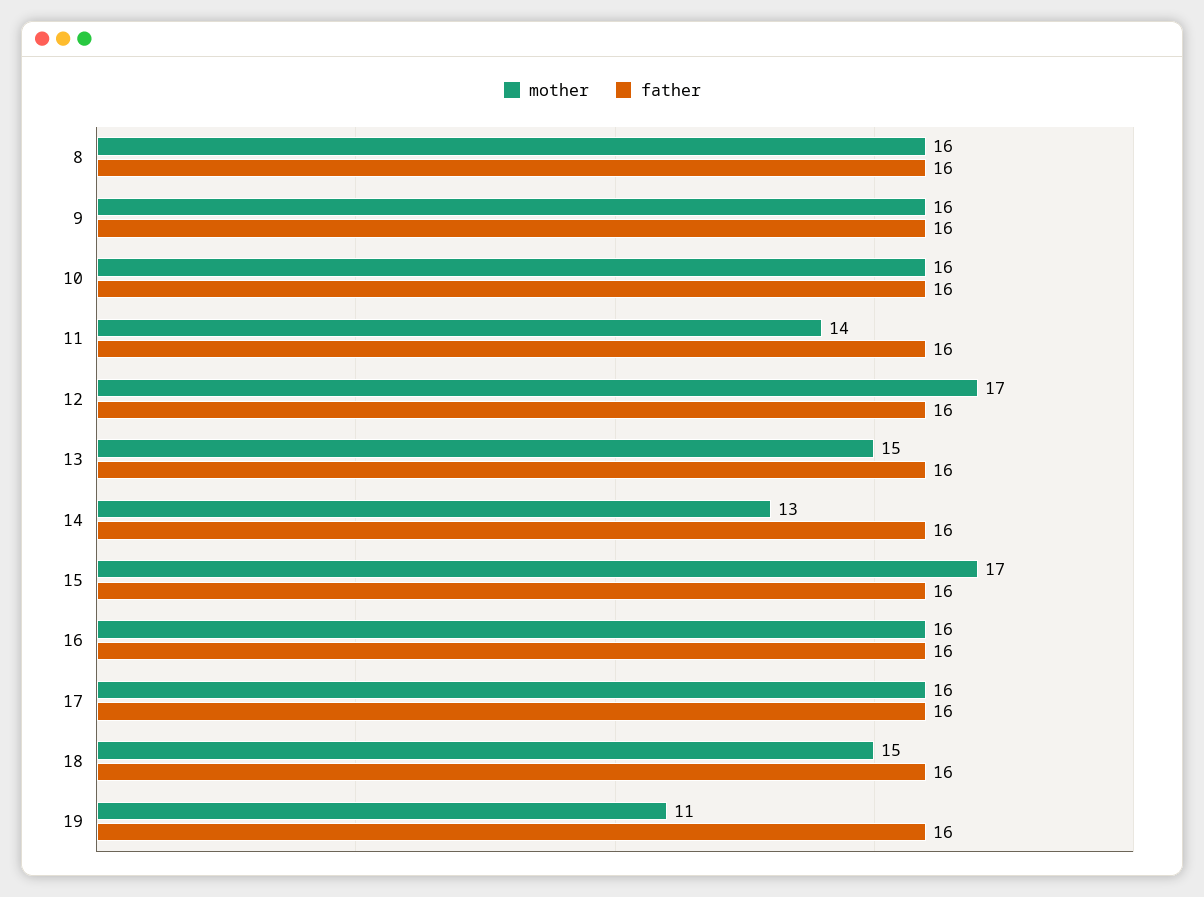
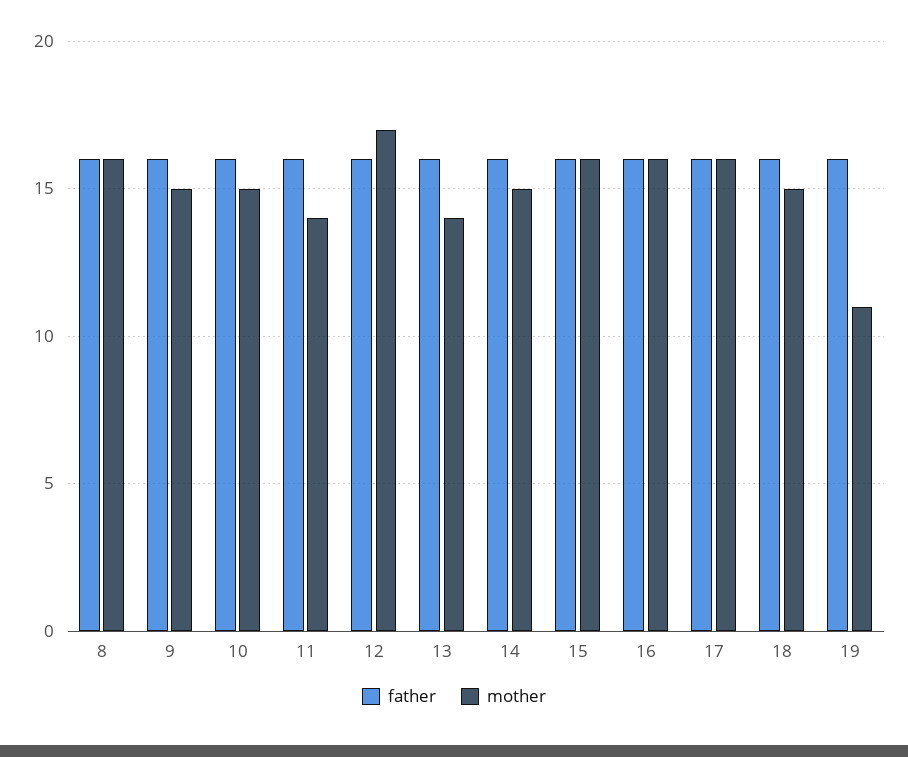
mother, 9: 16 -> 15
mother, 10: 16 -> 15
mother, 13: 15 -> 14
mother, 14: 13 -> 15
mother, 15: 17 -> 16

